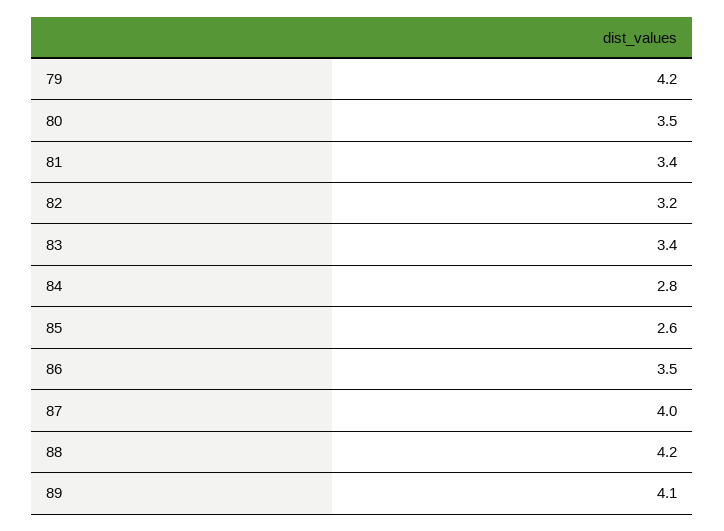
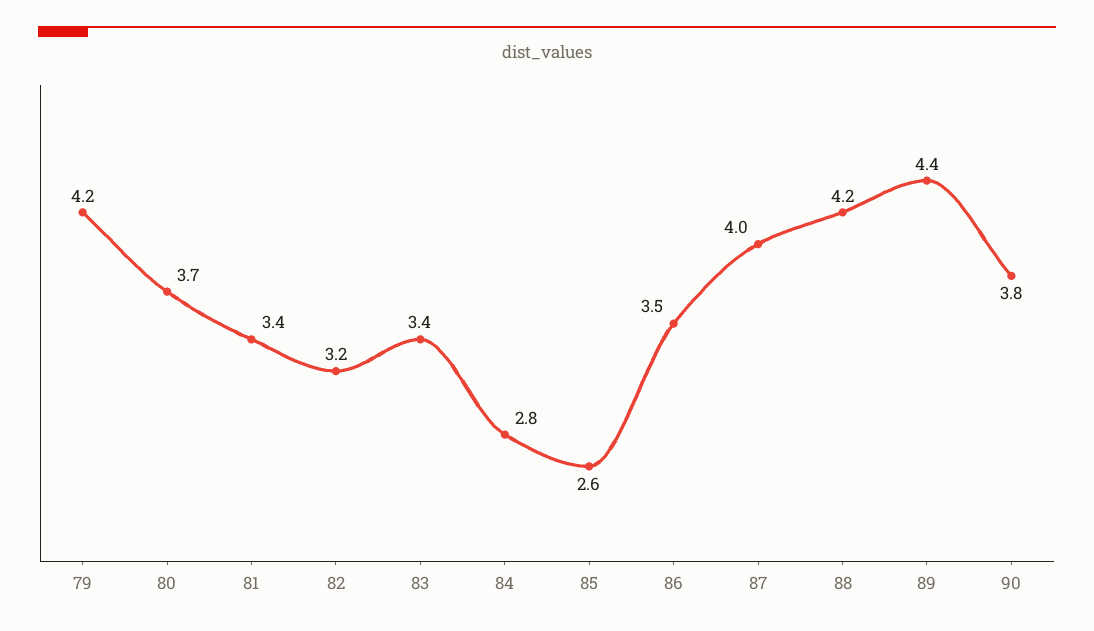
80: 3.5 -> 3.7
89: 4.1 -> 4.4
90: none -> 3.8

